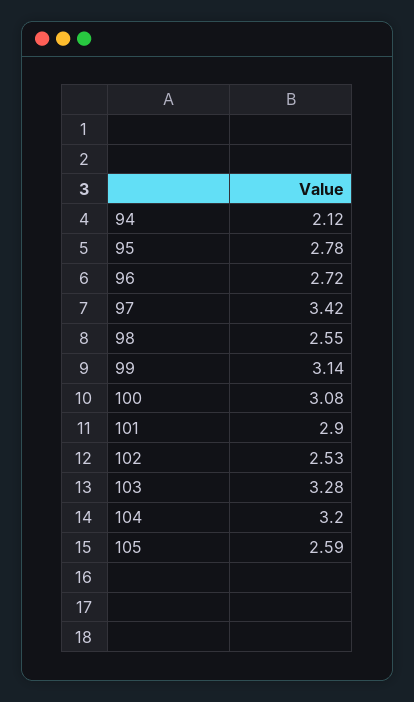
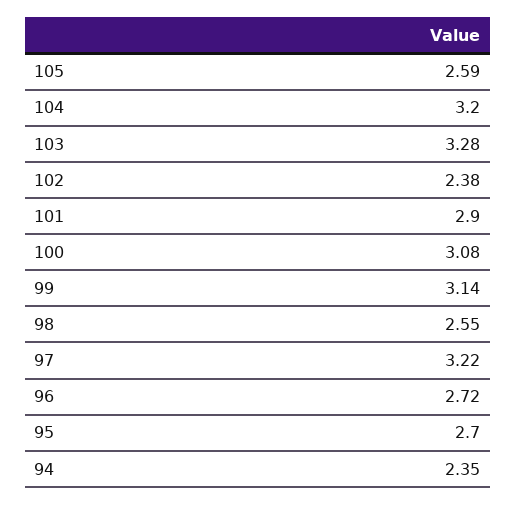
94: 2.12 -> 2.35
95: 2.78 -> 2.7
97: 3.42 -> 3.22
102: 2.53 -> 2.38

